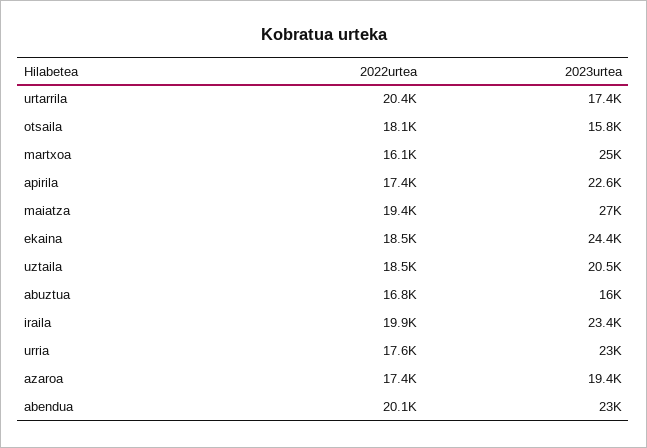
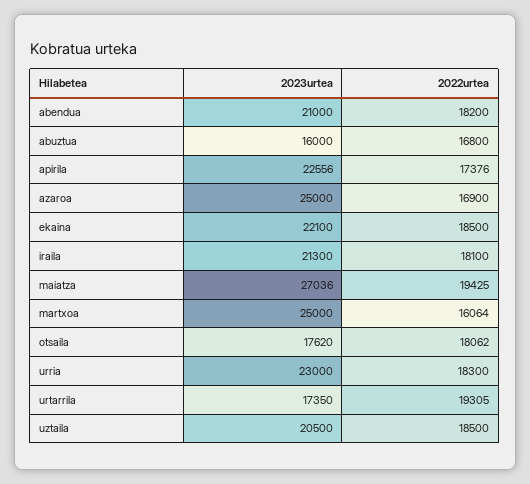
2022urtea, urtarrila: 20400 -> 19305
2023urtea, otsaila: 15800 -> 17620
2023urtea, ekaina: 24400 -> 22100
2022urtea, iraila: 19900 -> 18100
2023urtea, iraila: 23400 -> 21300
2022urtea, urria: 17600 -> 18300
2022urtea, azaroa: 17400 -> 16900
2023urtea, azaroa: 19400 -> 25000
2022urtea, abendua: 20100 -> 18200
2023urtea, abendua: 23000 -> 21000

